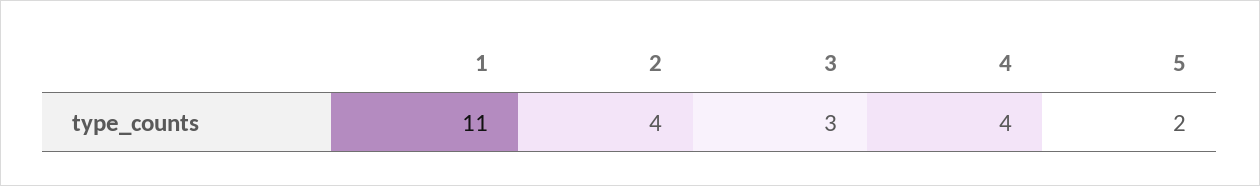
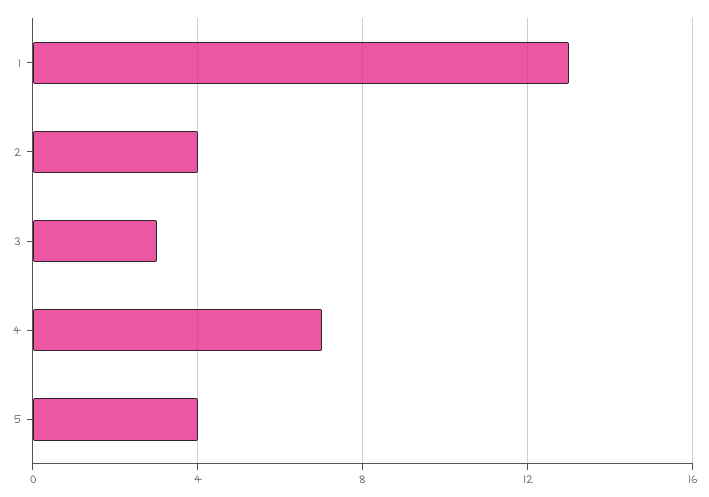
1: 11 -> 13
4: 4 -> 7
5: 2 -> 4

